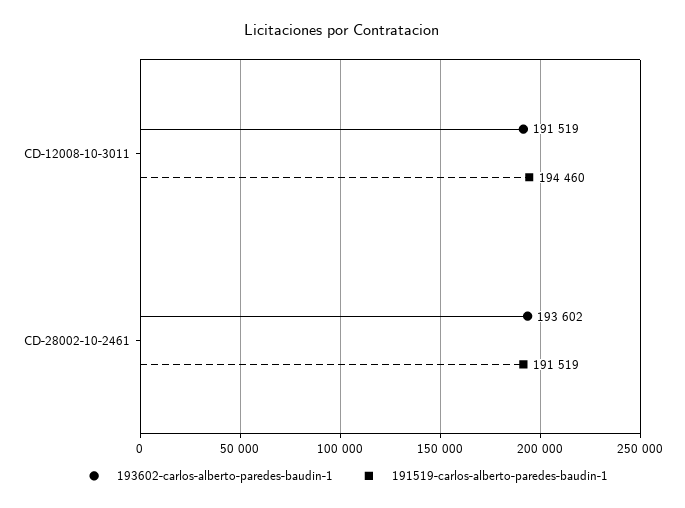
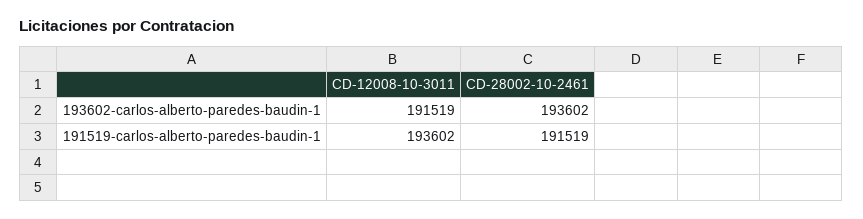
191519-carlos-alberto-paredes-baudin-1, CD-12008-10-3011: 194460 -> 193602

